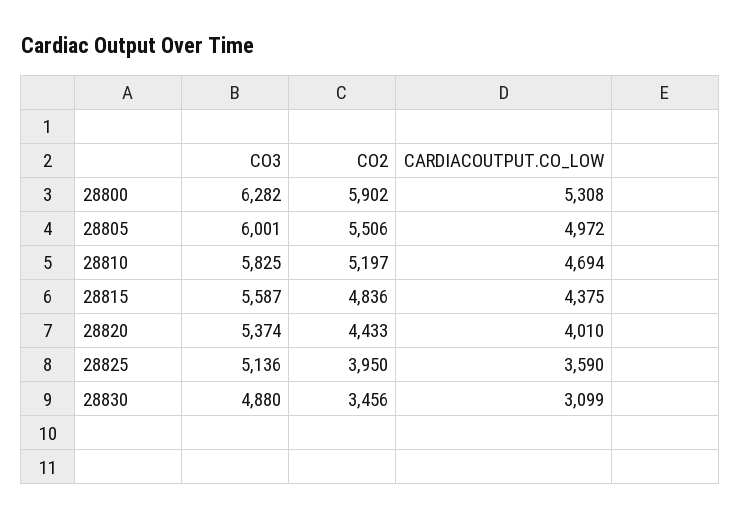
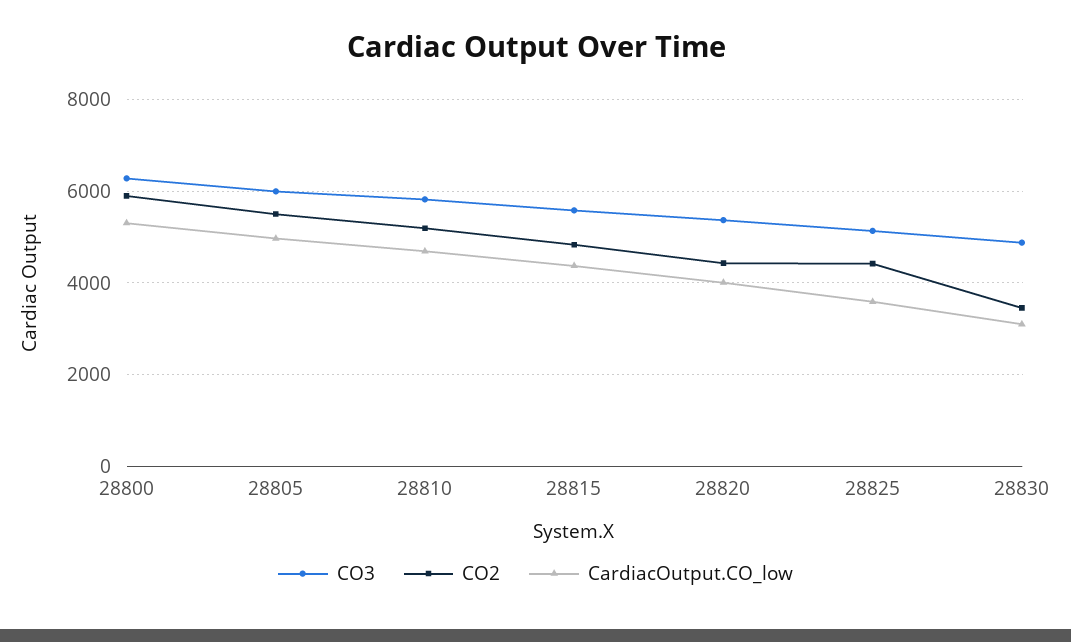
CO2, 28825: 3950 -> 4400

